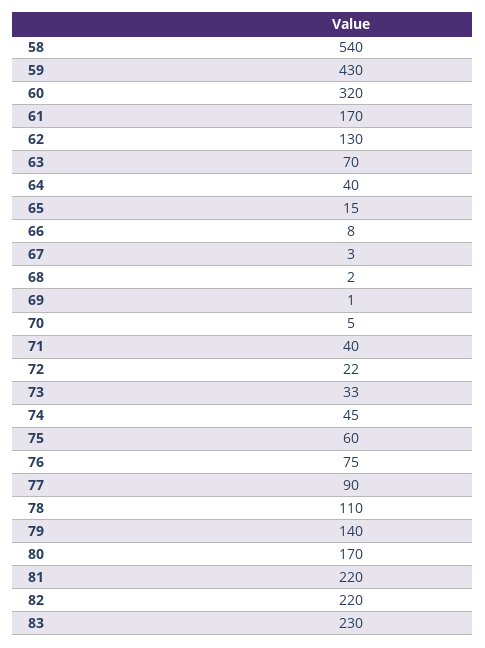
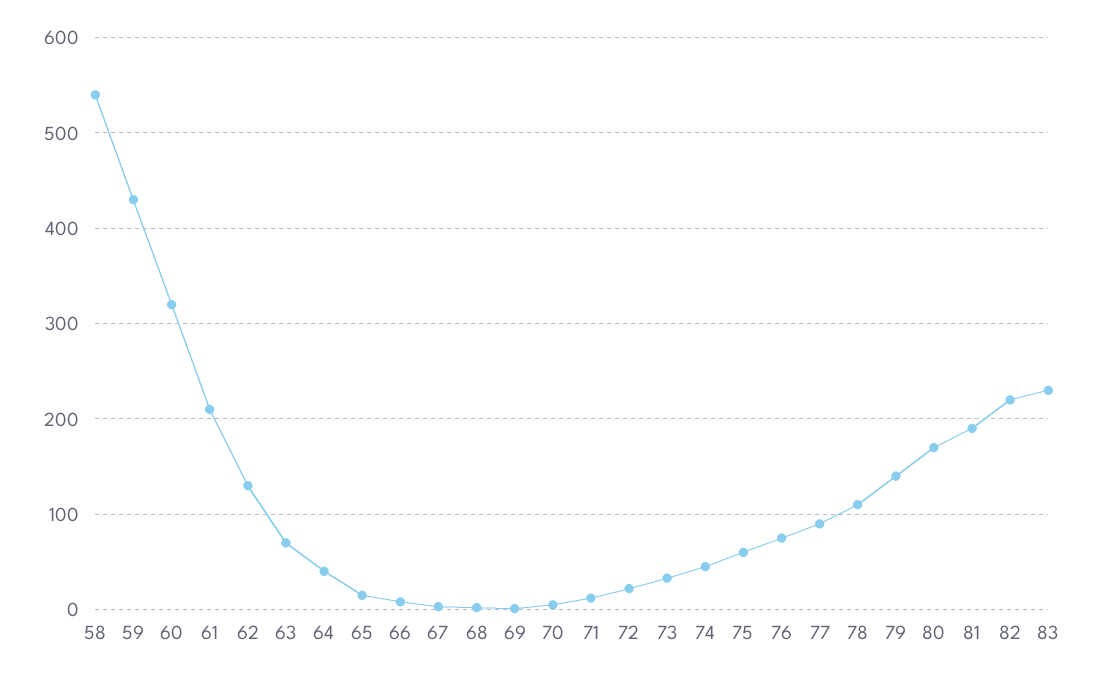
61: 170 -> 210
71: 40 -> 10
81: 220 -> 190

